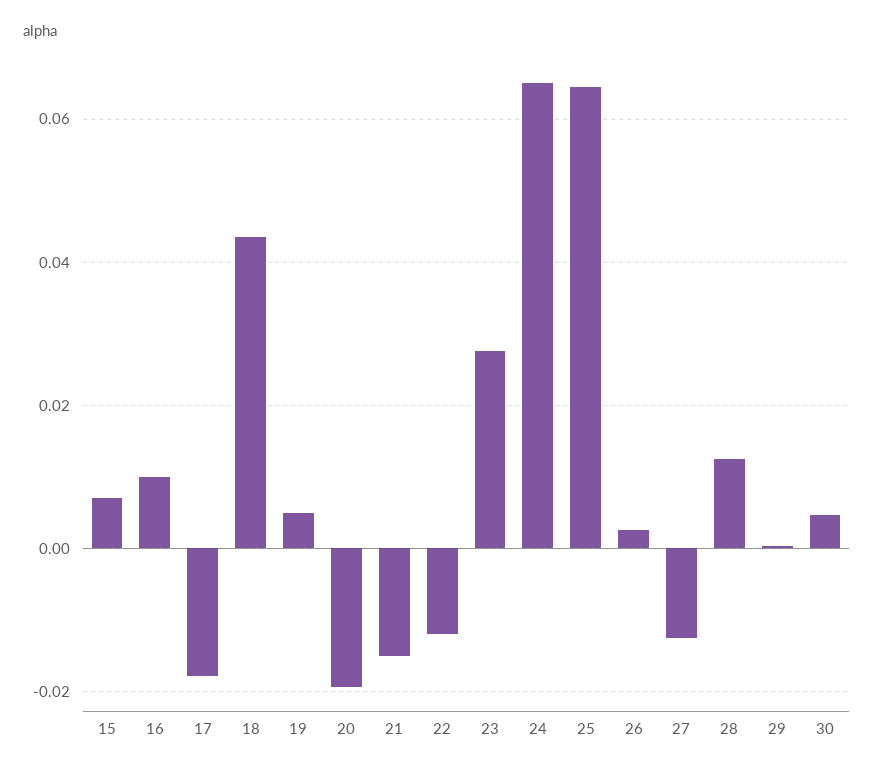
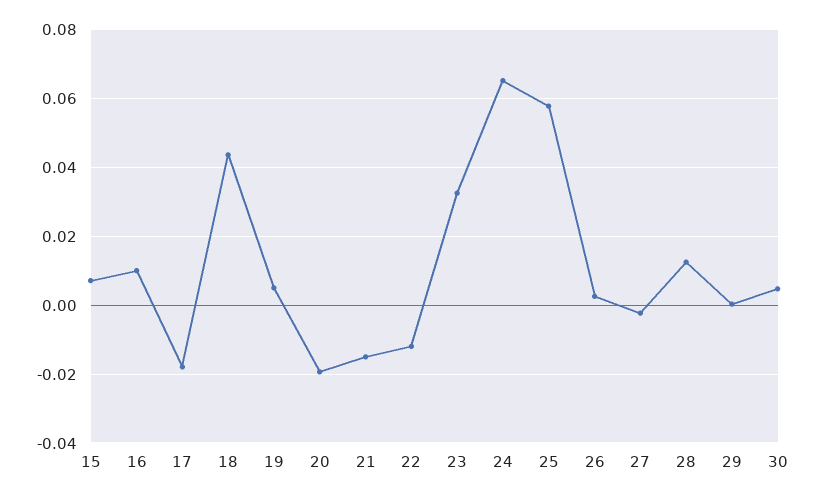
23: 0.028 -> 0.032
25: 0.064 -> 0.058
27: -0.012 -> -0.002

